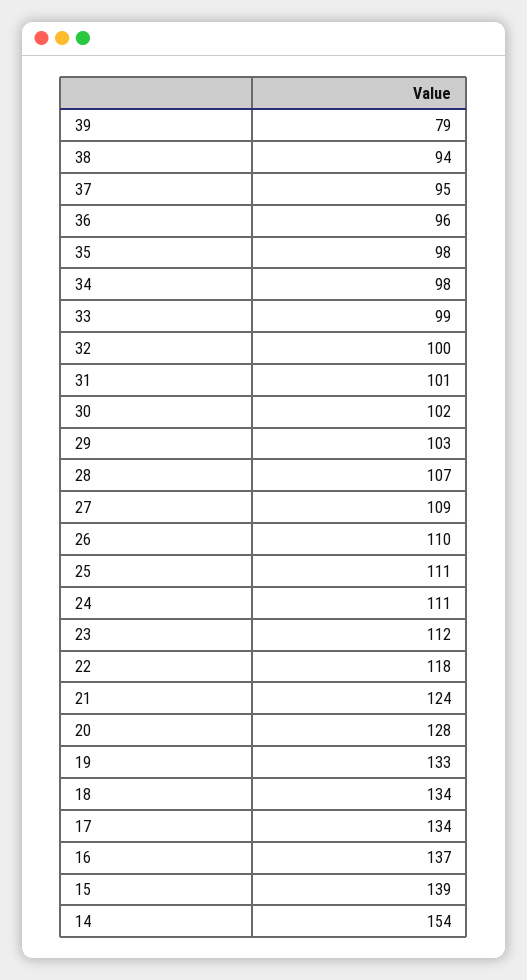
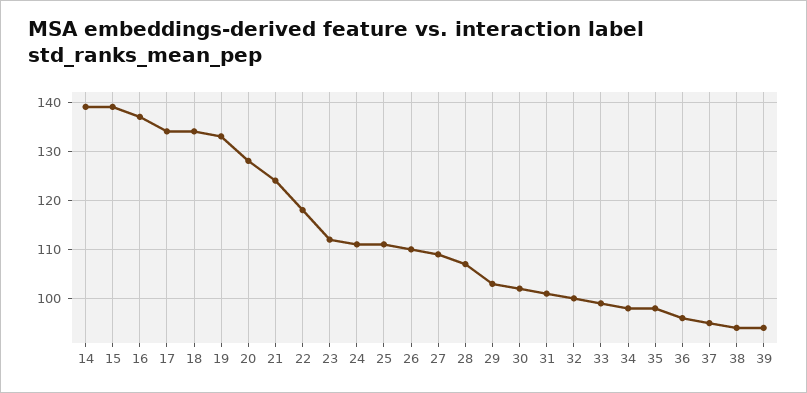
39: 79 -> 95
14: 154 -> 140

